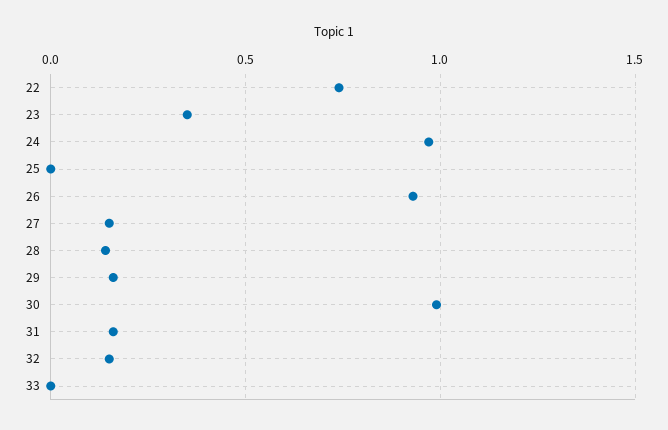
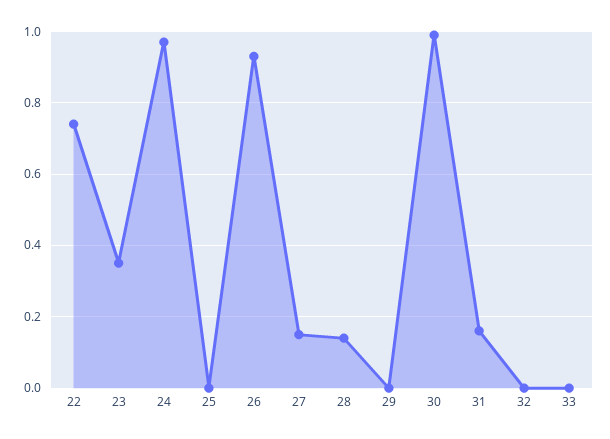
29: 0.15 -> 0
32: 0.15 -> 0

